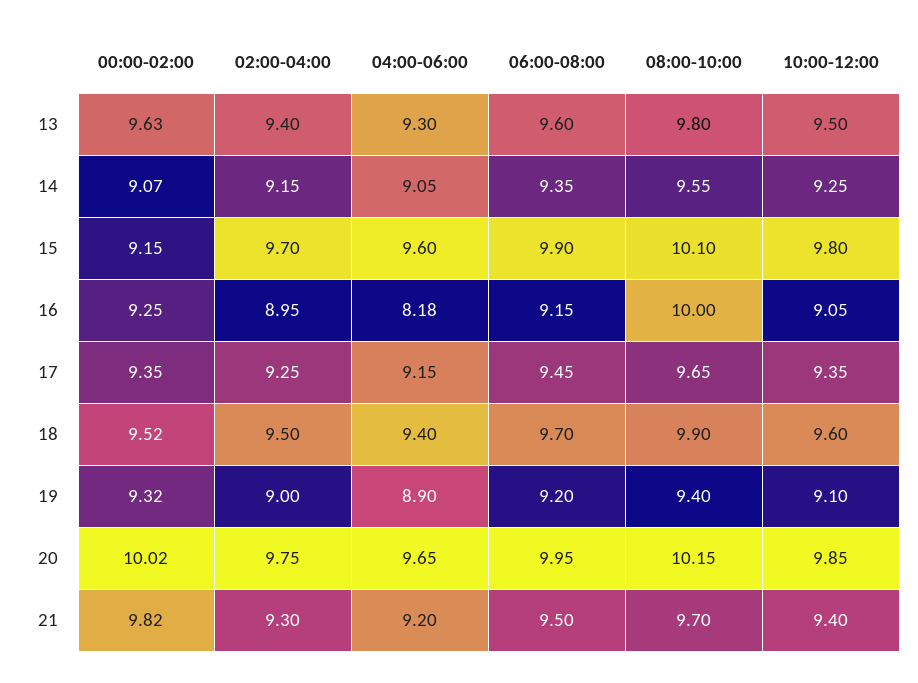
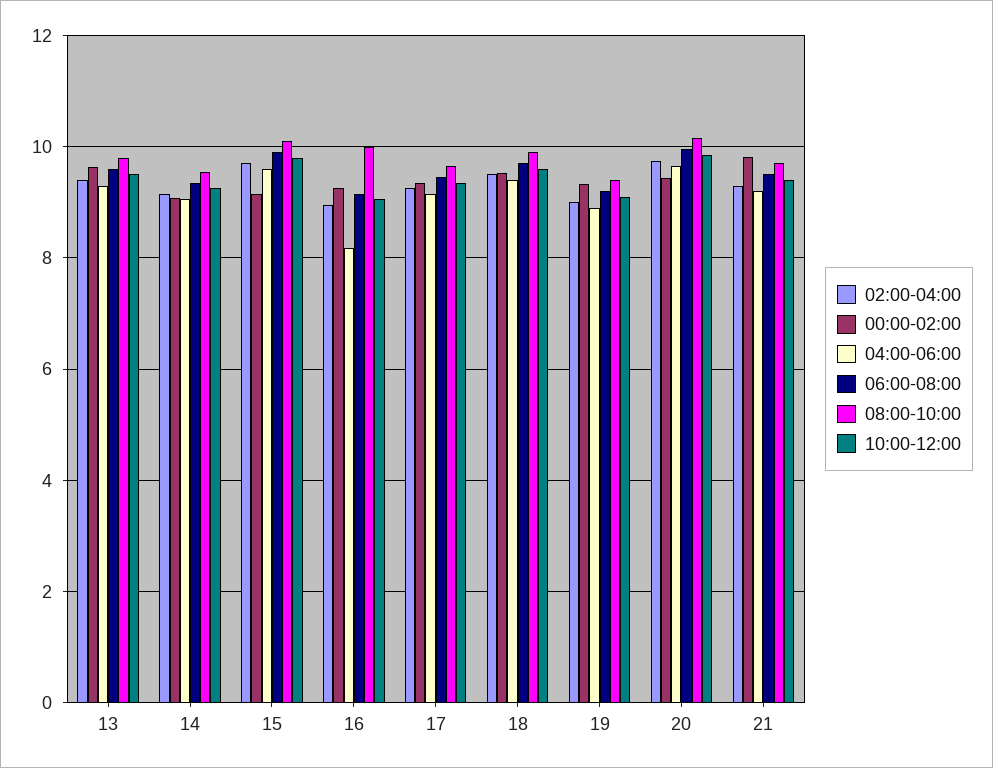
00:00-02:00, 20: 10.02 -> 9.4

